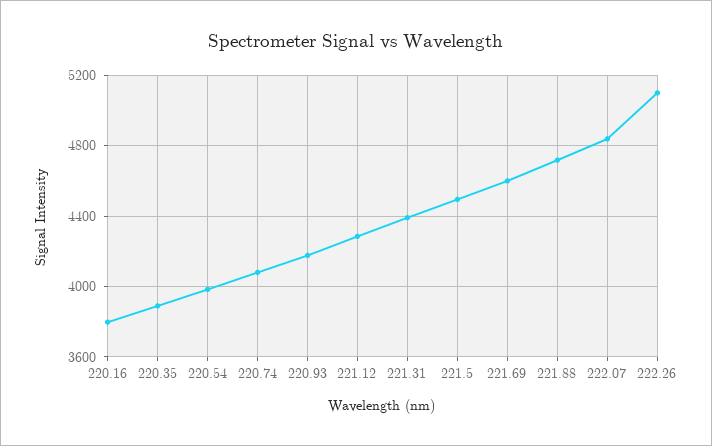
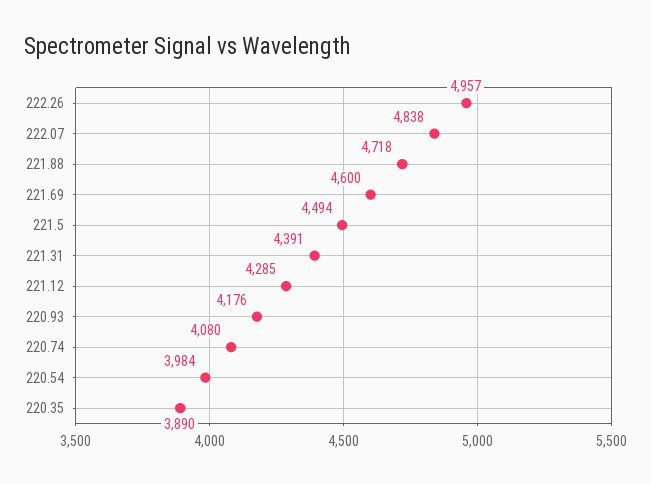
220.16: 3800 -> none
222.26: 5100 -> 4957

